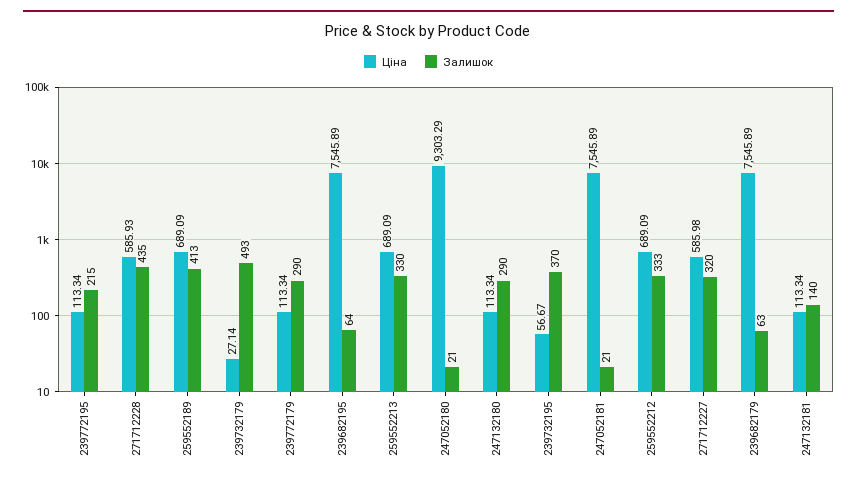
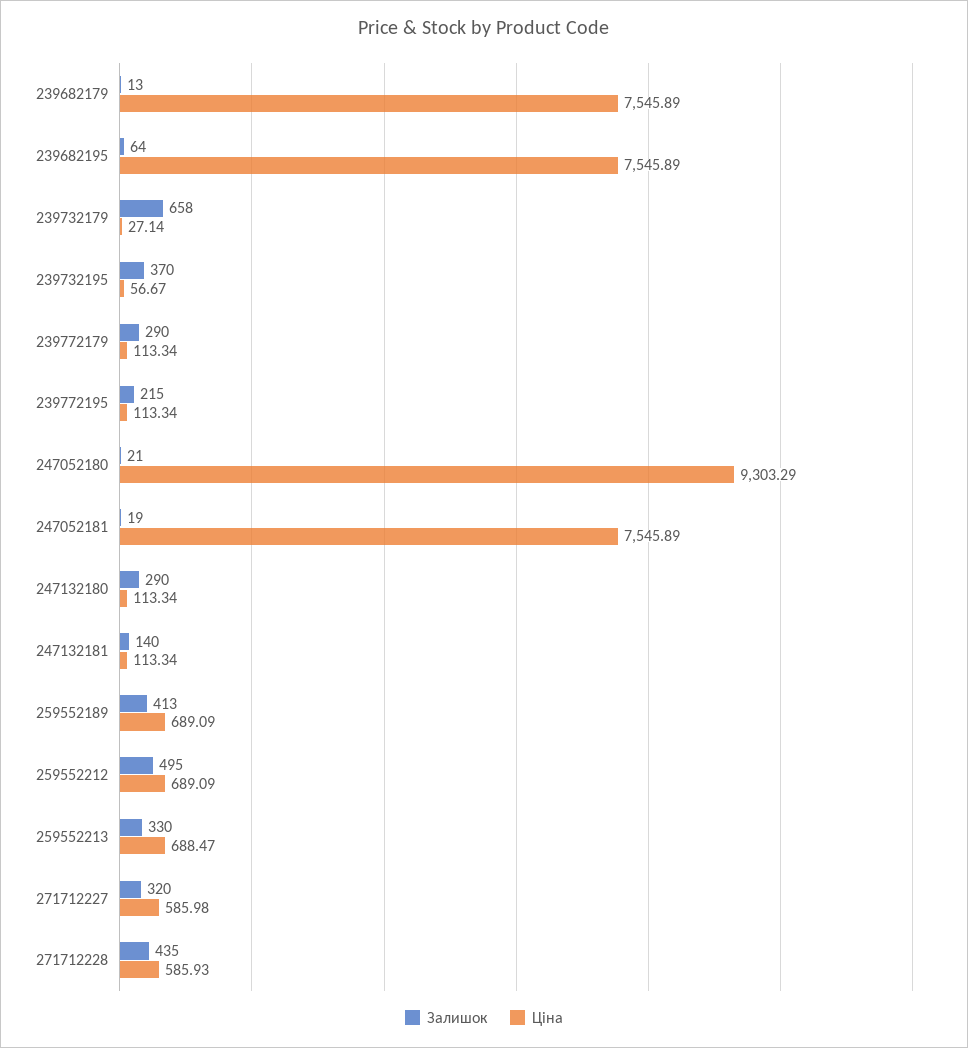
Залишок, 239732179: 493 -> 658
Ціна, 259552213: 689.09 -> 688.47
Залишок, 247052181: 21 -> 19
Залишок, 259552212: 333 -> 495
Залишок, 239682179: 63 -> 13

